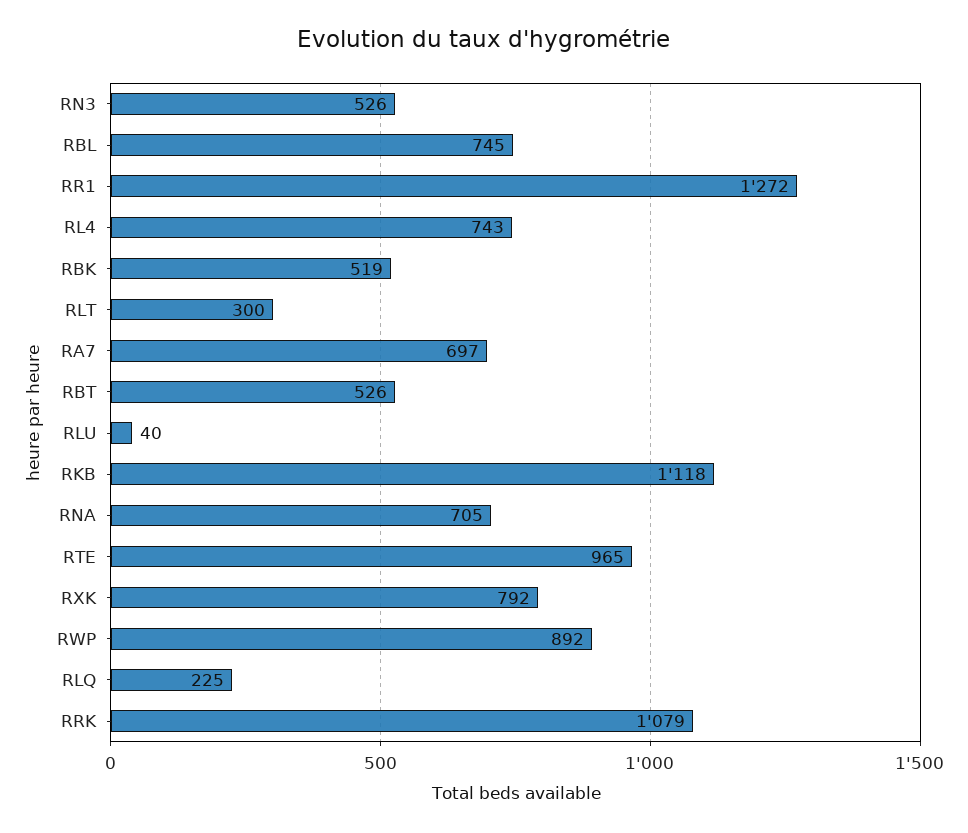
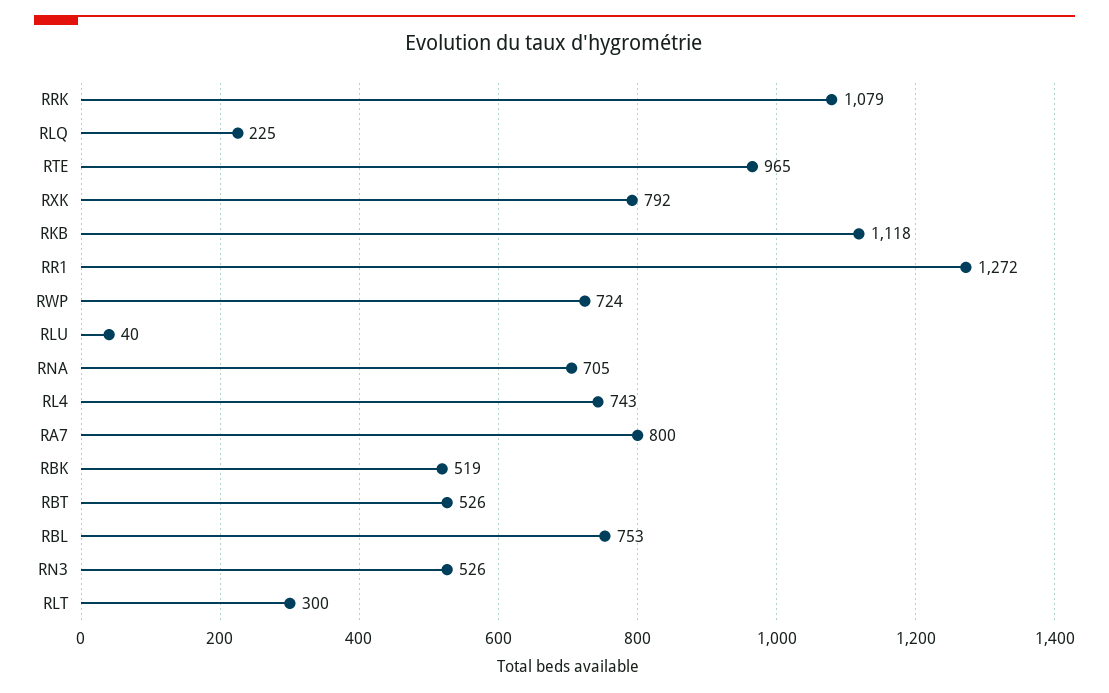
RBL: 745 -> 753
RA7: 697 -> 800
RWP: 892 -> 724

